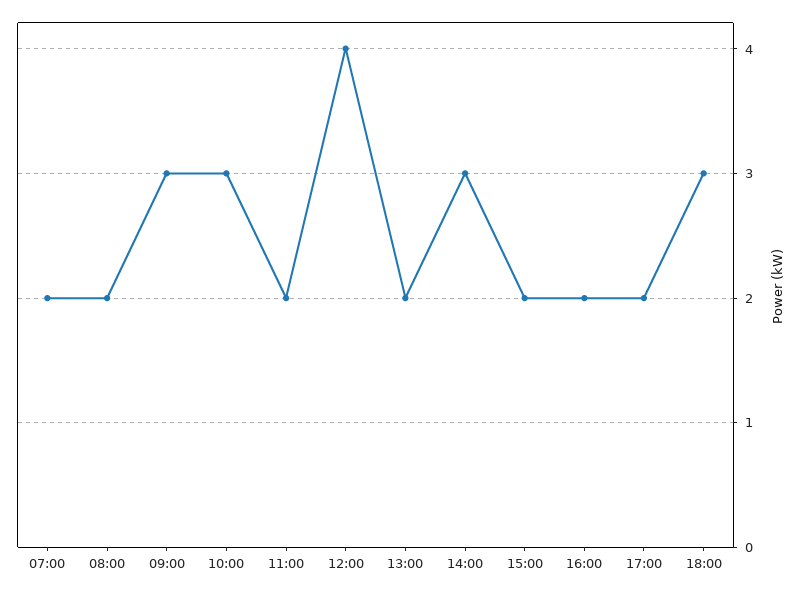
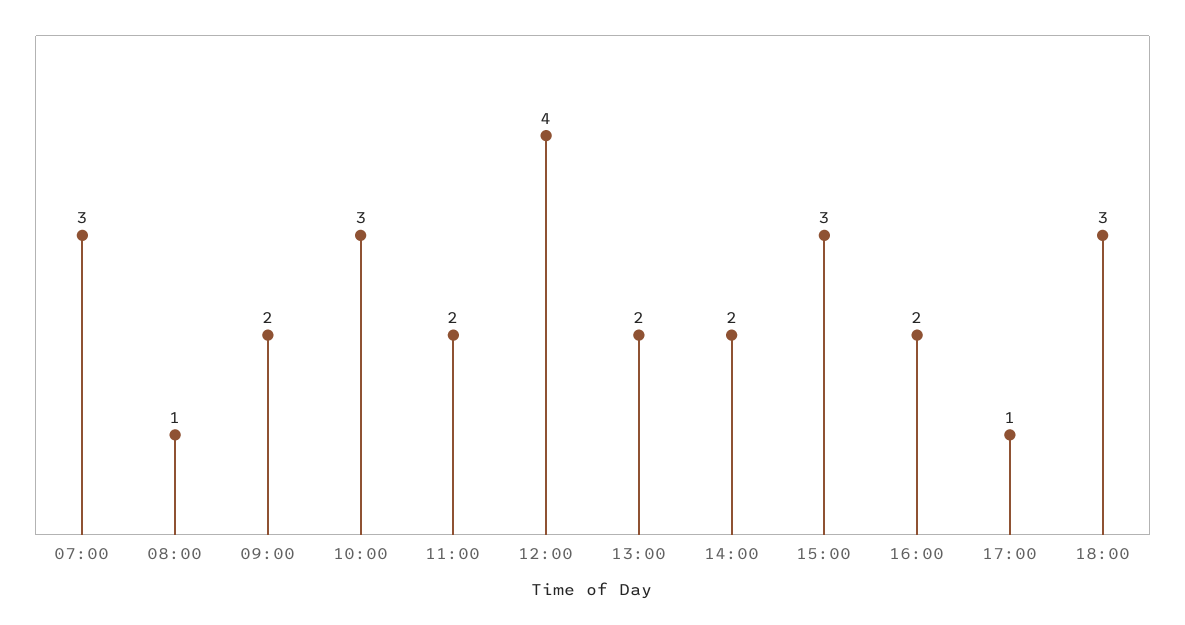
07:00: 2 -> 3
08:00: 2 -> 1
09:00: 3 -> 2
14:00: 3 -> 2
15:00: 2 -> 3
17:00: 2 -> 1

